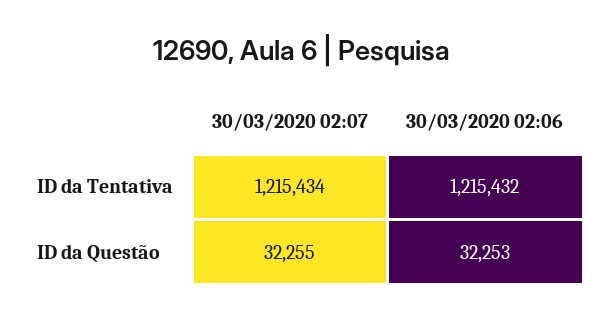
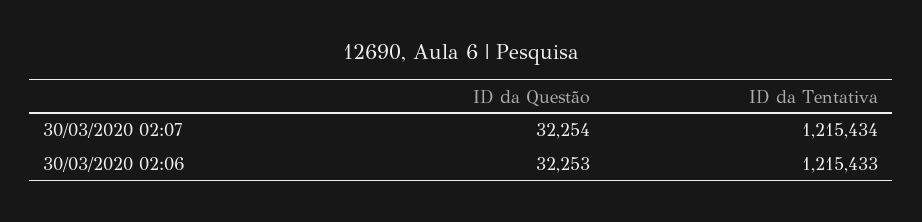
30/03/2020 02:06, ID da Tentativa: 1215432 -> 1215433
30/03/2020 02:07, ID da Questão: 32255 -> 32254

